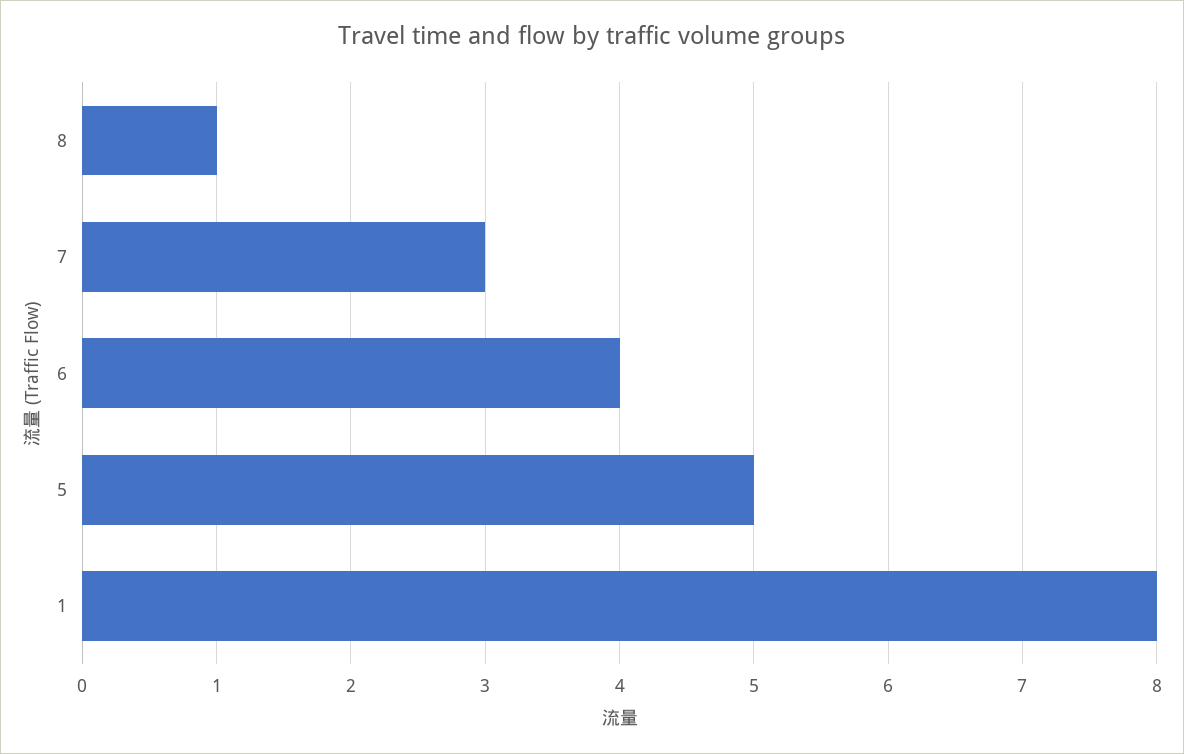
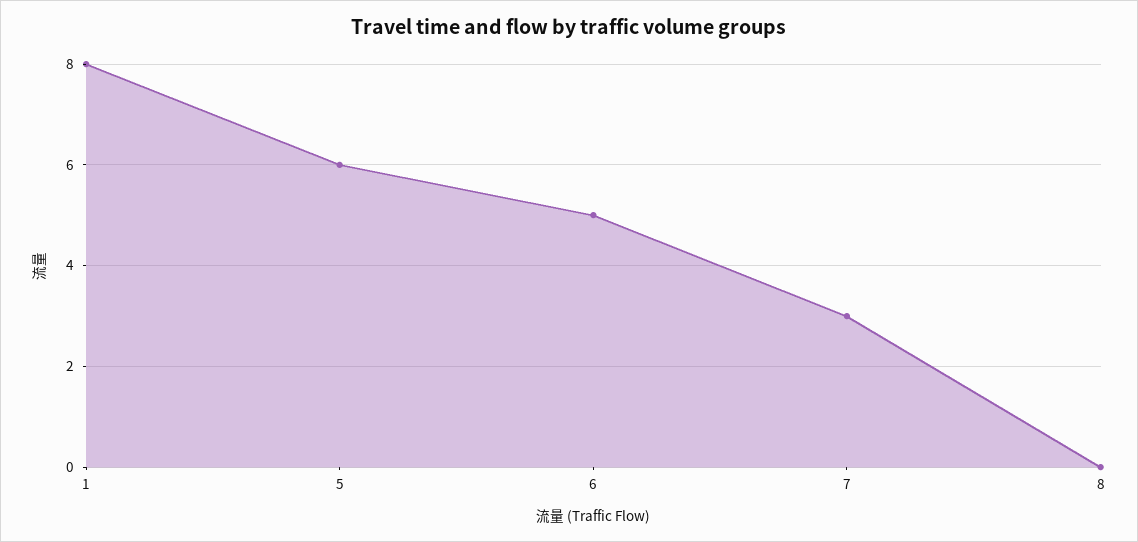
8: 1 -> 0
6: 4 -> 5
5: 5 -> 6

